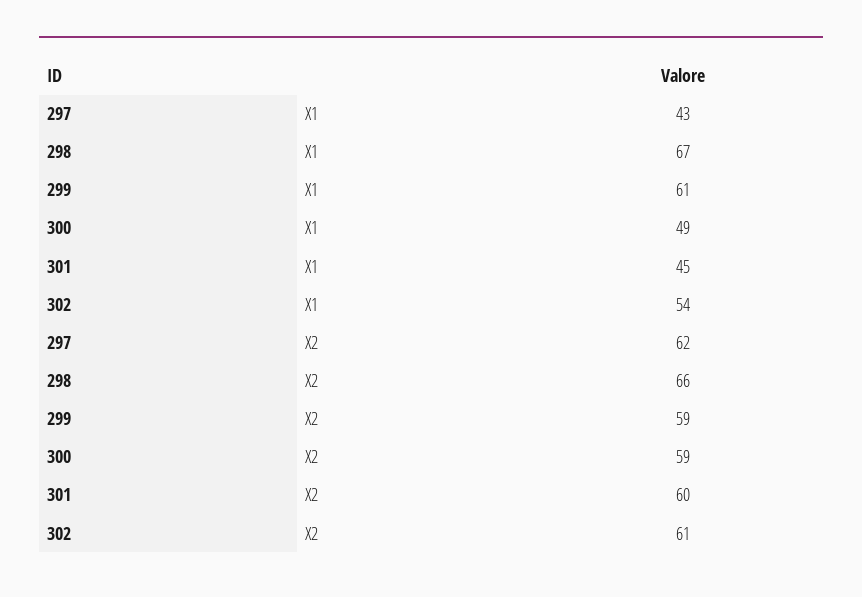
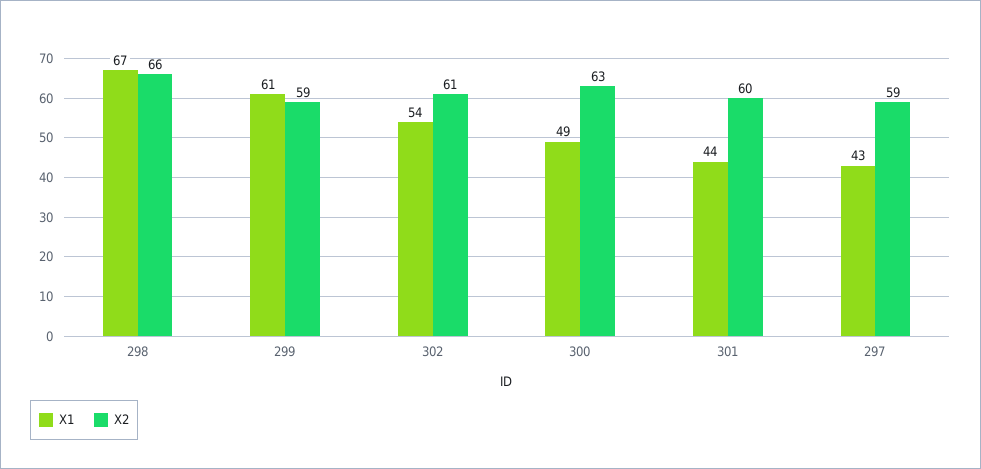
X1, 301: 45 -> 44
X2, 297: 62 -> 59
X2, 300: 59 -> 63

